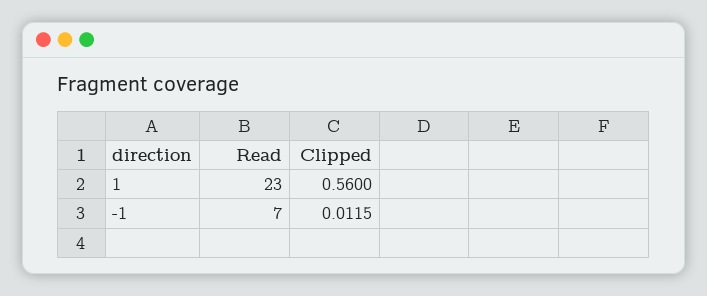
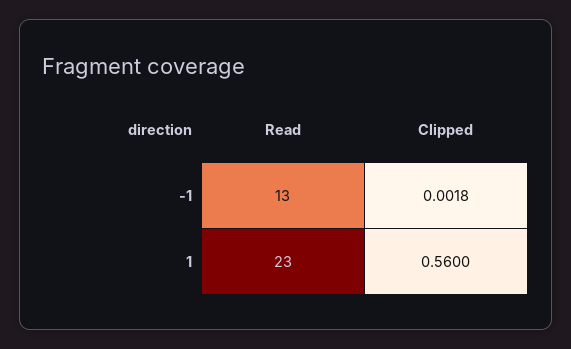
Read, -1: 7 -> 13
Clipped, -1: 0.0115 -> 0.0018

